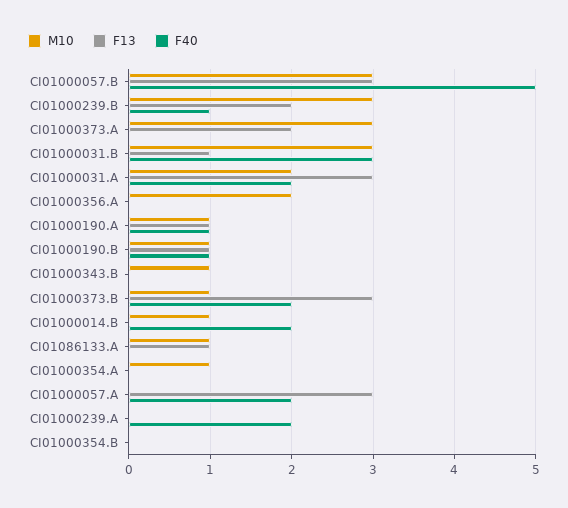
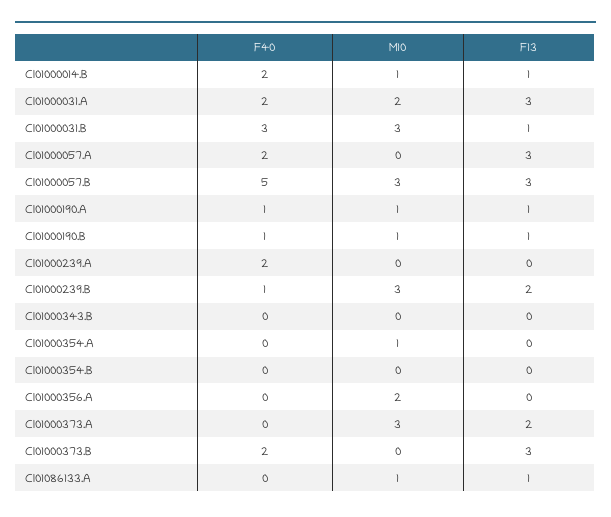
M10, CI01000343.B: 1 -> 0
M10, CI01000373.B: 1 -> 0
F13, CI01000014.B: 0 -> 1

